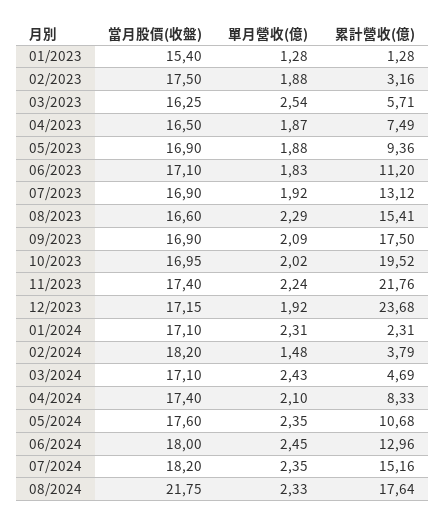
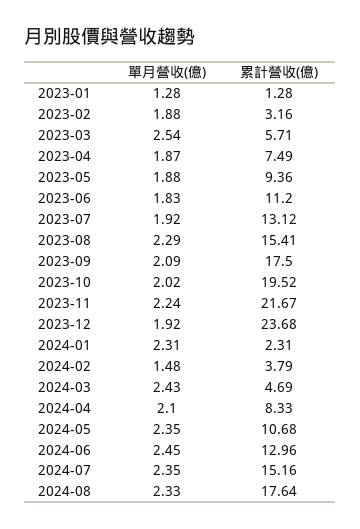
當月股價(收盤), 01/2023: 15.4 -> none
當月股價(收盤), 02/2023: 17.5 -> none
當月股價(收盤), 03/2023: 16.25 -> none
當月股價(收盤), 04/2023: 16.5 -> none
當月股價(收盤), 05/2023: 16.9 -> none
當月股價(收盤), 06/2023: 17.1 -> none
當月股價(收盤), 07/2023: 16.9 -> none
當月股價(收盤), 08/2023: 16.6 -> none
當月股價(收盤), 09/2023: 16.9 -> none
當月股價(收盤), 10/2023: 16.95 -> none
當月股價(收盤), 11/2023: 17.4 -> none
累計營收(億), 11/2023: 21.76 -> 21.67
當月股價(收盤), 12/2023: 17.15 -> none
當月股價(收盤), 01/2024: 17.1 -> none
當月股價(收盤), 02/2024: 18.2 -> none
當月股價(收盤), 03/2024: 17.1 -> none
當月股價(收盤), 04/2024: 17.4 -> none
當月股價(收盤), 05/2024: 17.6 -> none
當月股價(收盤), 06/2024: 18 -> none
當月股價(收盤), 07/2024: 18.2 -> none
當月股價(收盤), 08/2024: 21.75 -> none

